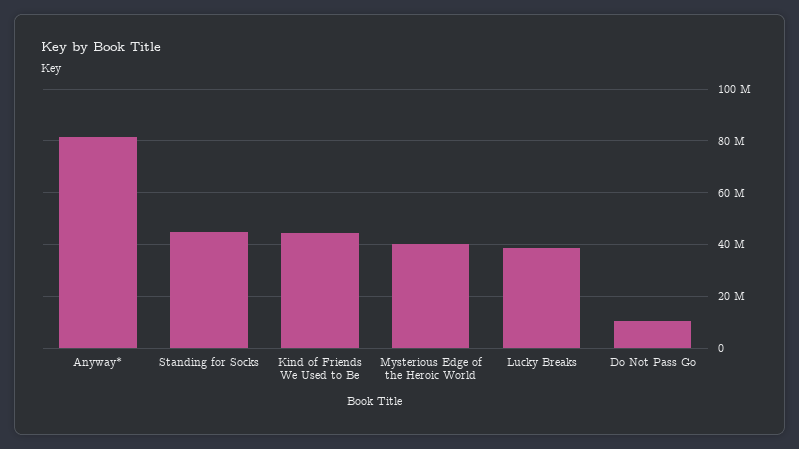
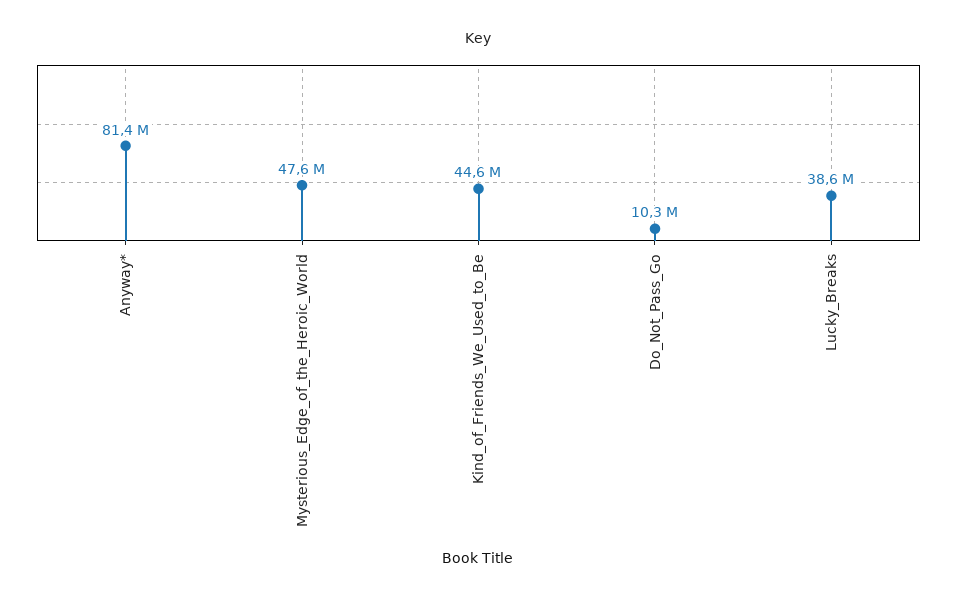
Standing for Socks: 45000000 -> none
Mysterious Edge of the Heroic World: 40000000 -> 47600000

